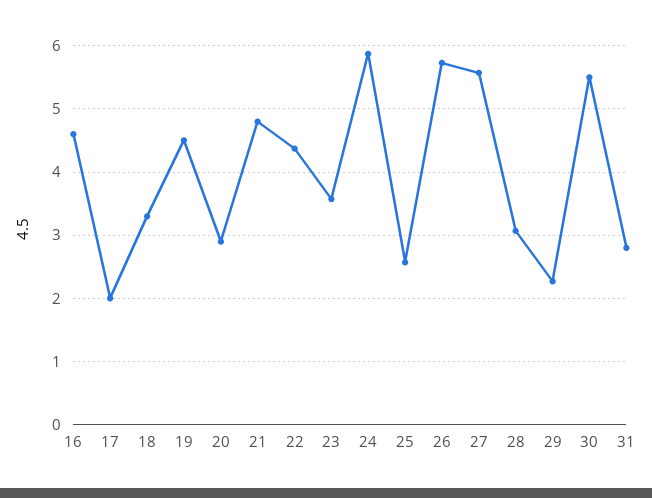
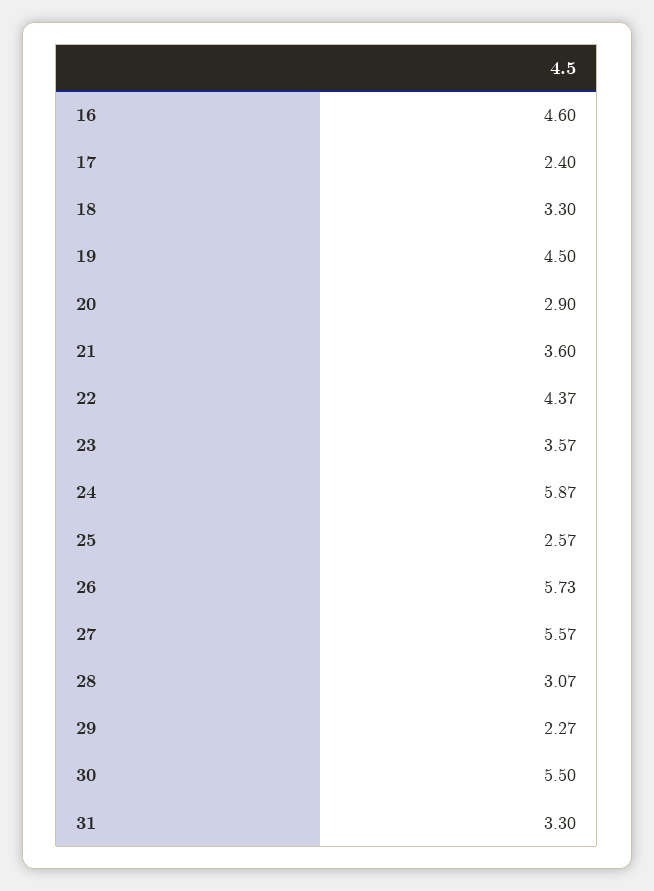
17: 2 -> 2.4
21: 4.8 -> 3.6
31: 2.8 -> 3.3

